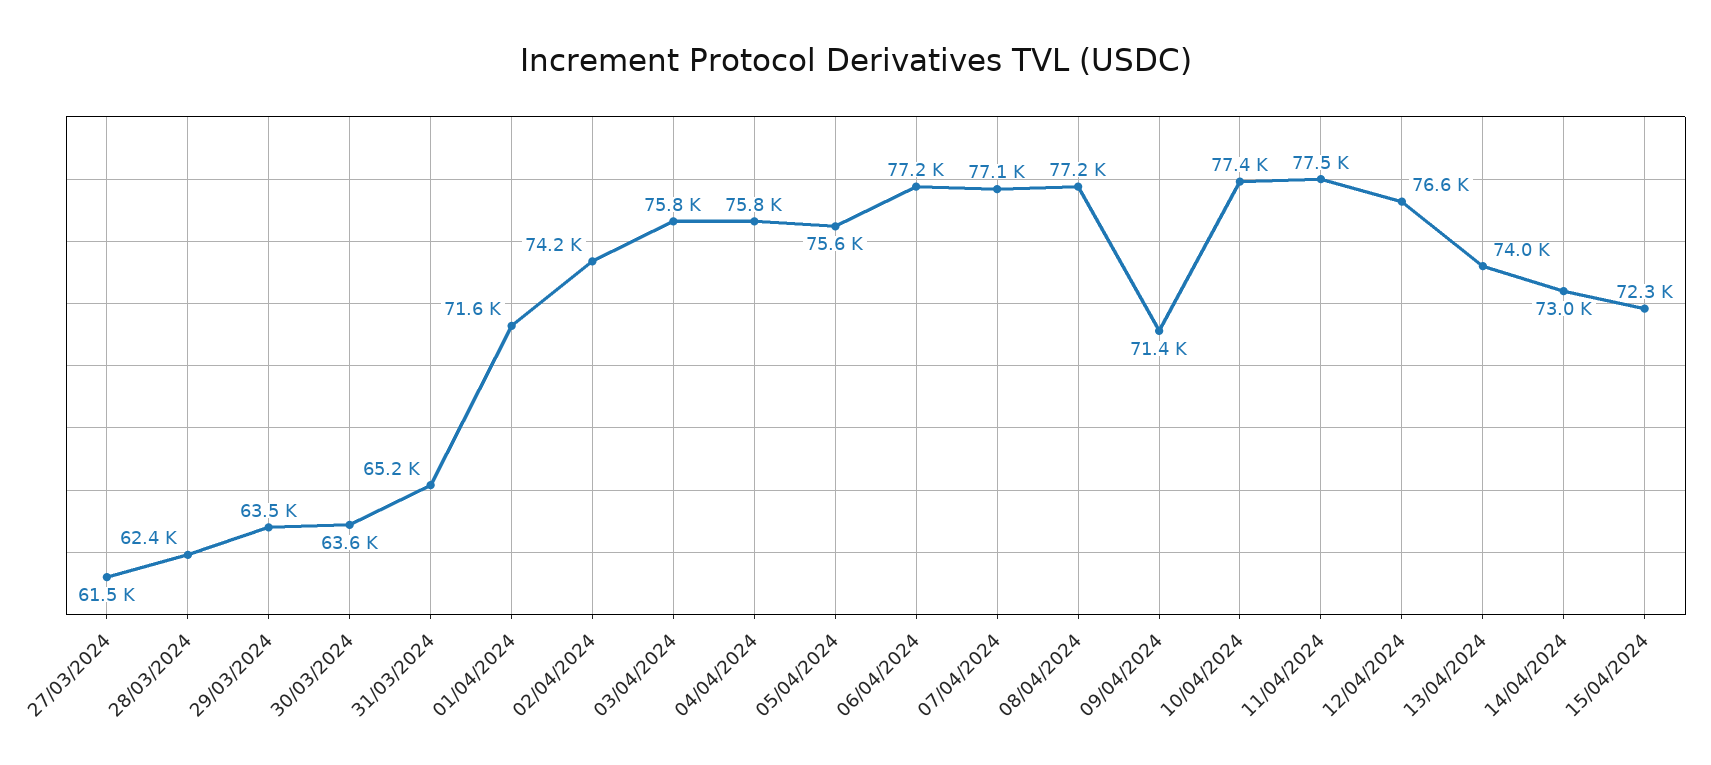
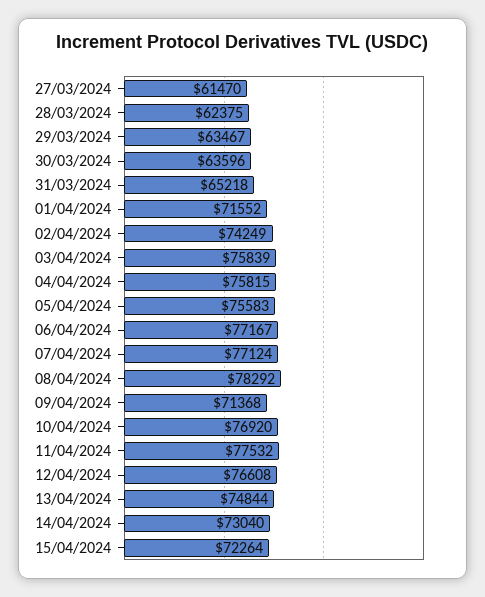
08/04/2024: 77200 -> 78292
10/04/2024: 77400 -> 76920
13/04/2024: 74000 -> 74844

